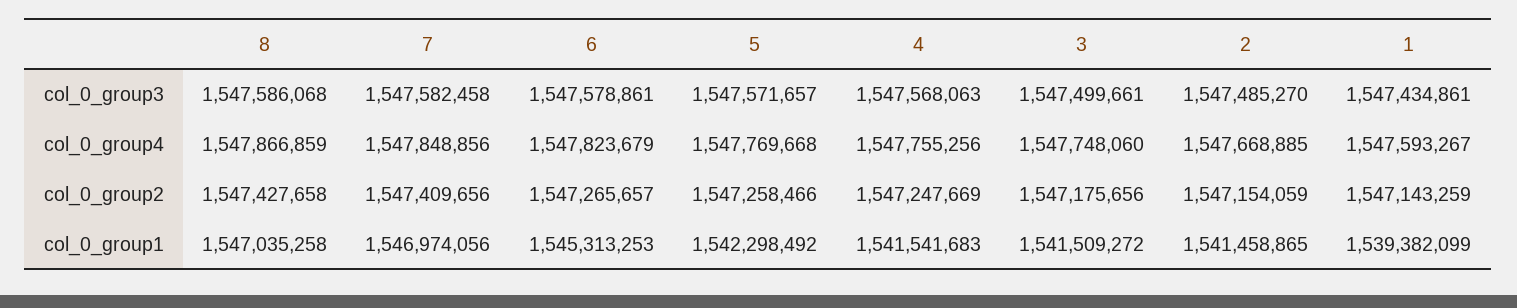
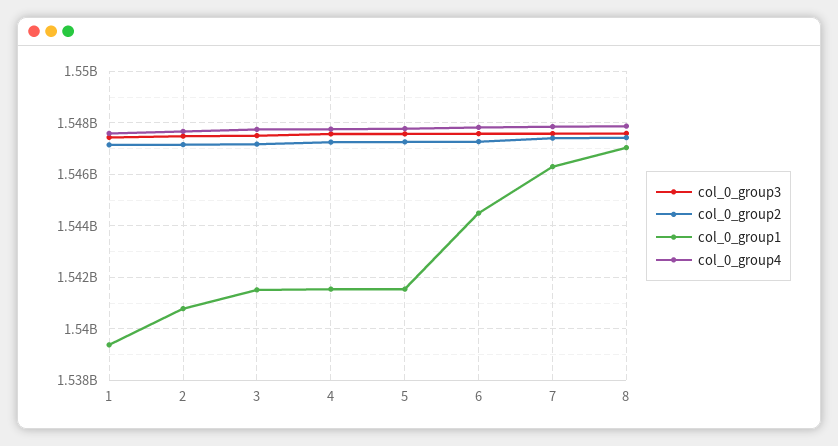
col_0_group1, 7: 1546974056 -> 1546250000
col_0_group1, 6: 1545313253 -> 1544500000
col_0_group1, 5: 1542298492 -> 1541500000
col_0_group1, 2: 1541458865 -> 1540750000

